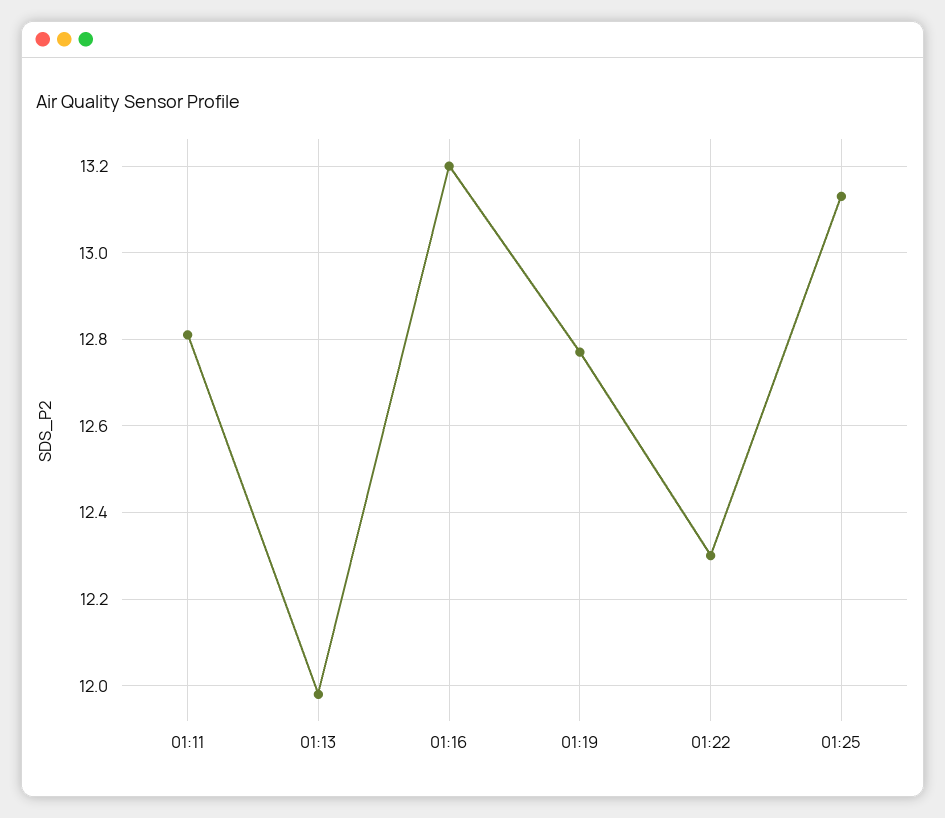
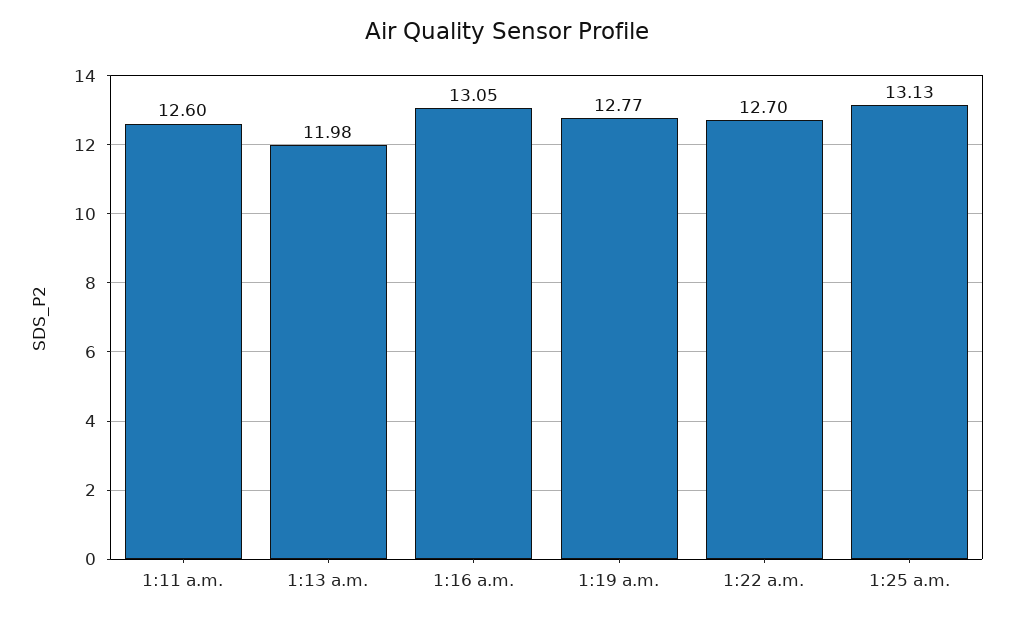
01:11: 12.8 -> 12.6
01:16: 13.2 -> 13.05
01:22: 12.3 -> 12.7

